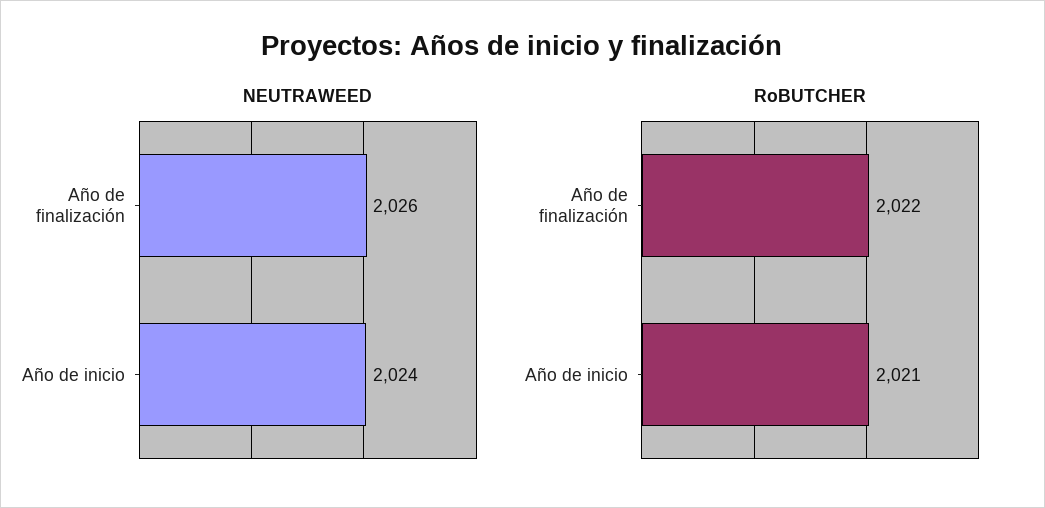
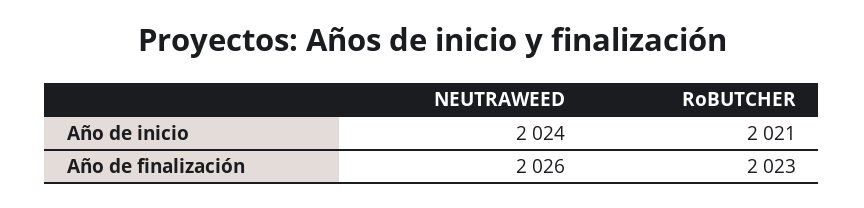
RoBUTCHER, Año de finalización: 2022 -> 2023

